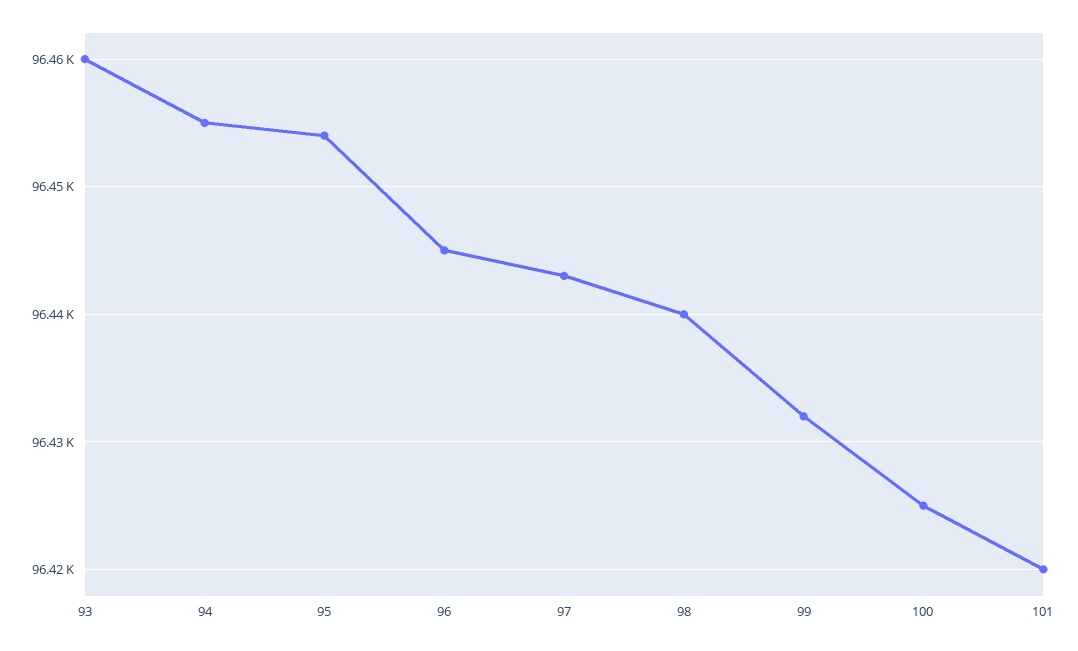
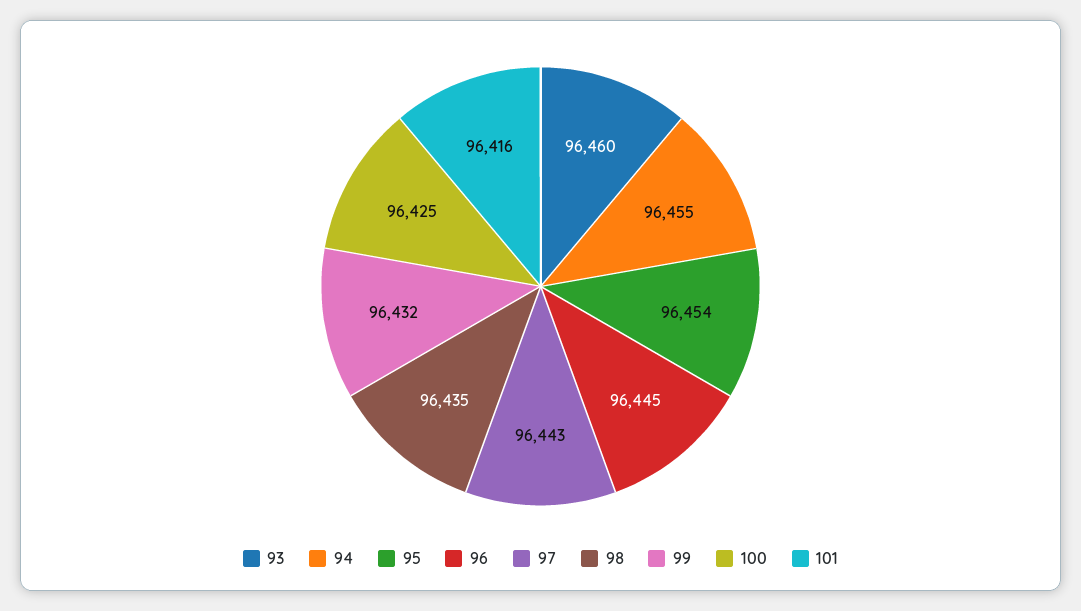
98: 96440 -> 96435
101: 96420 -> 96416

